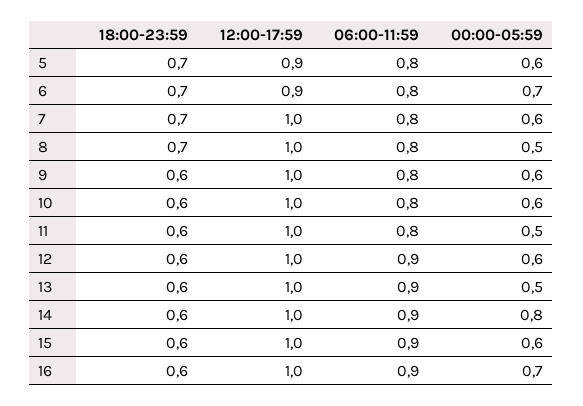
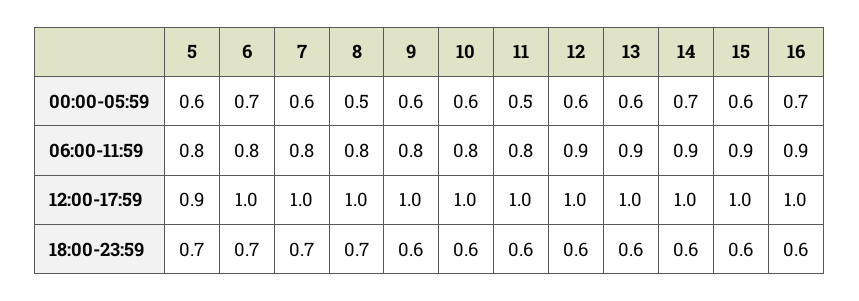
12:00-17:59, 6: 0.9 -> 1
00:00-05:59, 13: 0.5 -> 0.6
00:00-05:59, 14: 0.8 -> 0.7

